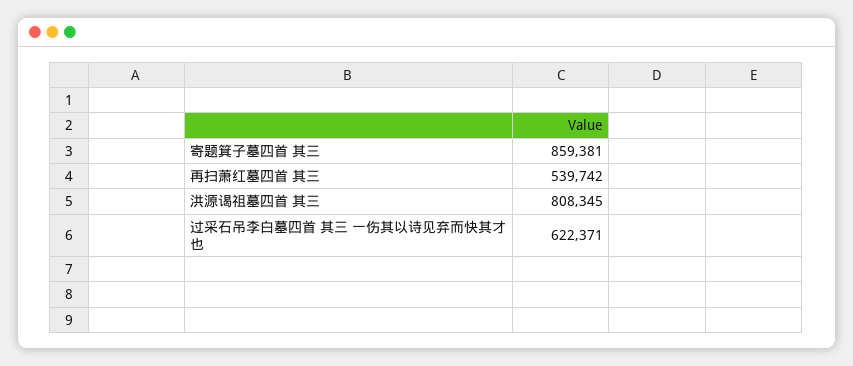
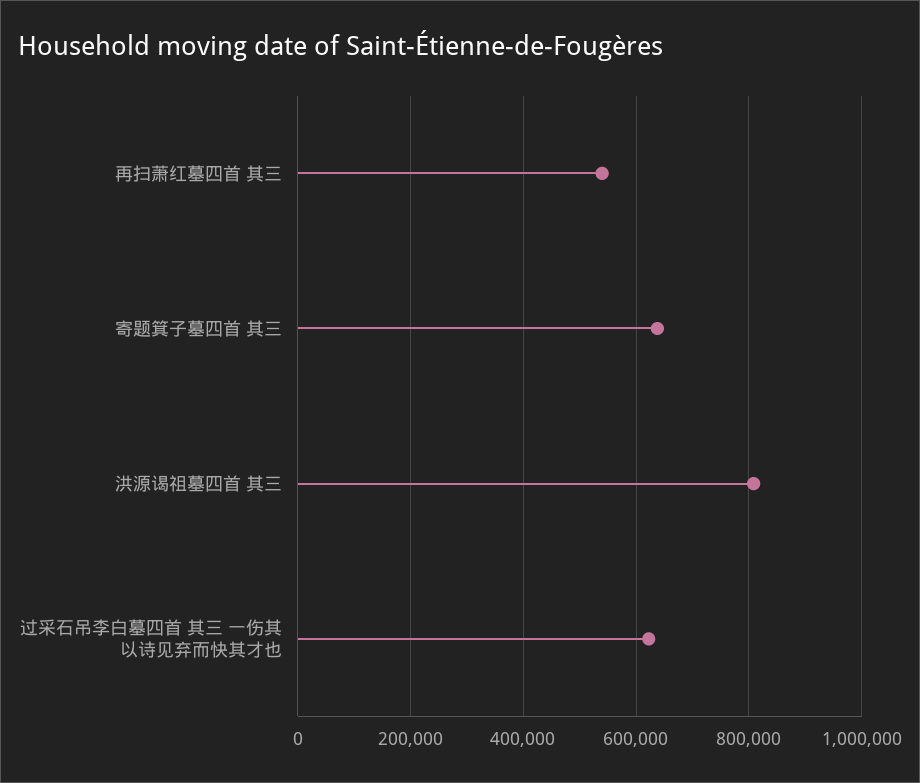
寄题箕子墓四首 其三: 859381 -> 640000

